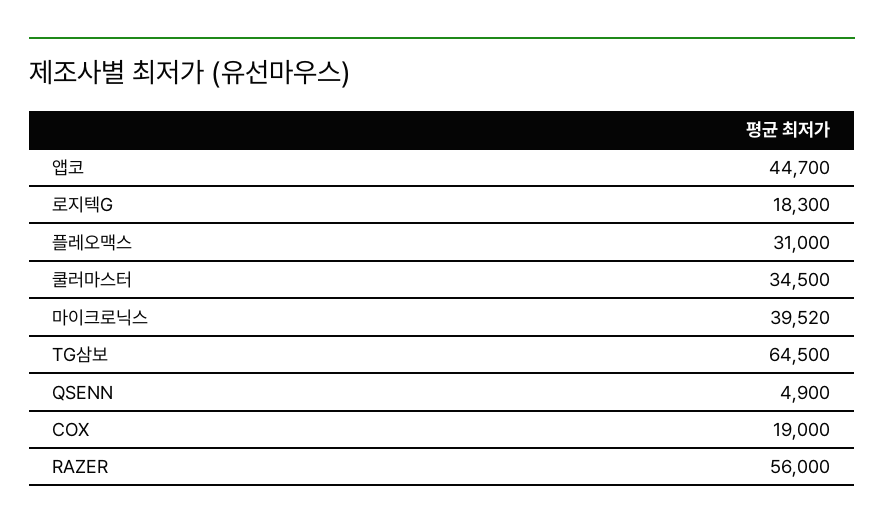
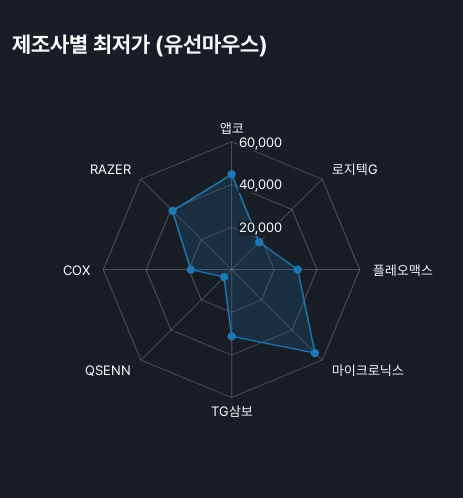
쿨러마스터: 34500 -> none
마이크로닉스: 39520 -> 55000
TG삼보: 64500 -> 30000
RAZER: 56000 -> 40000

